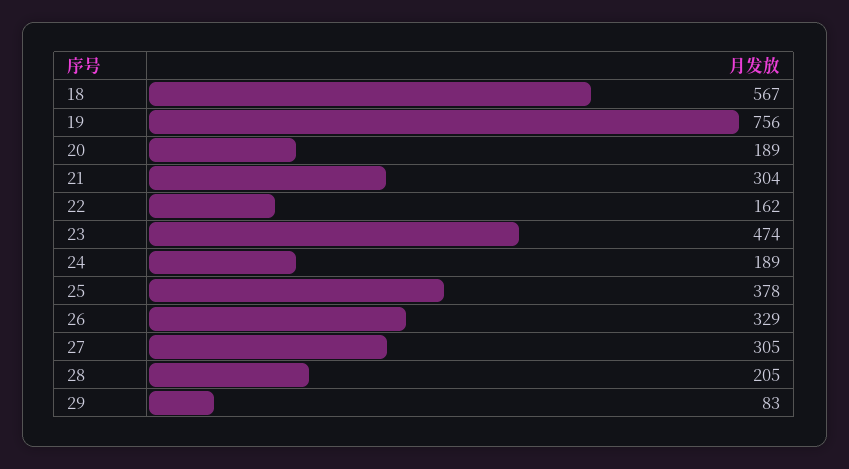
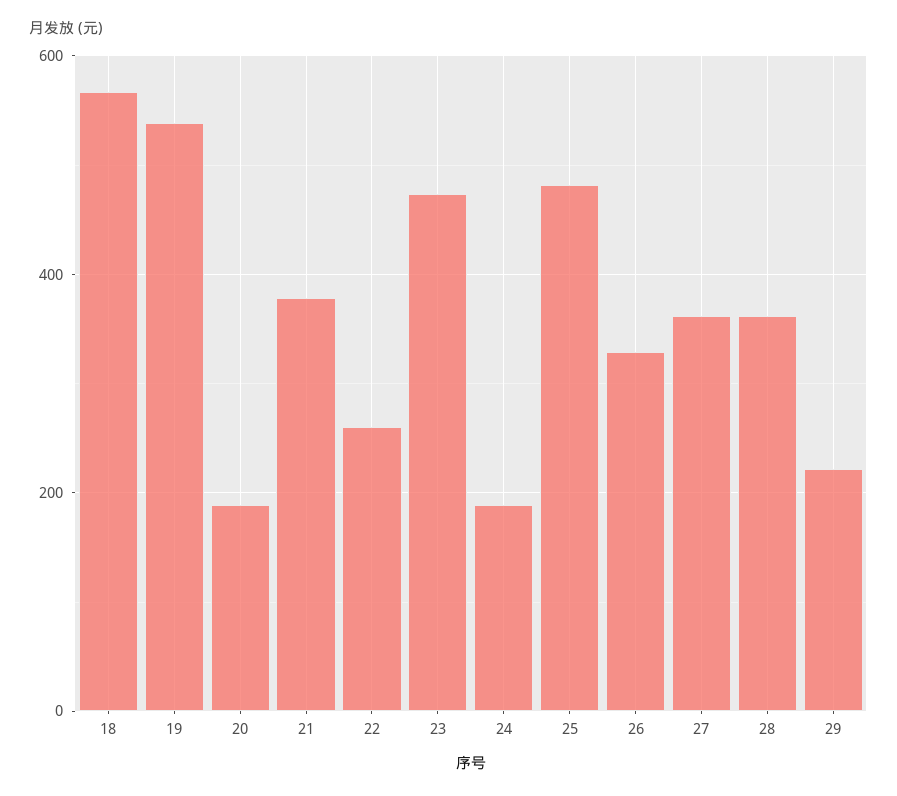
19: 756 -> 540
21: 304 -> 380
22: 162 -> 260
25: 378 -> 480
27: 305 -> 360
28: 205 -> 360
29: 83 -> 220

